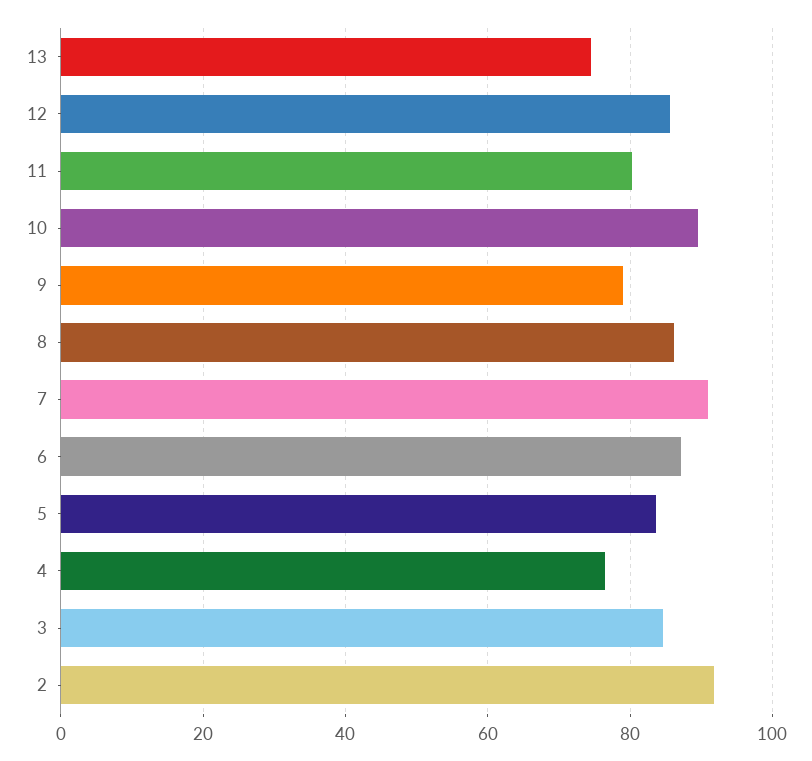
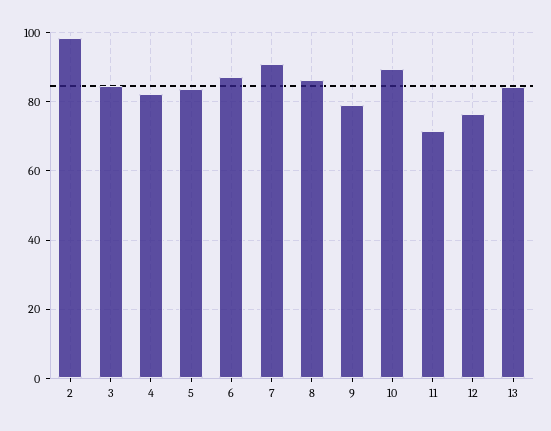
13: 74 -> 84
12: 86 -> 76
11: 80 -> 72
4: 76 -> 82
2: 92 -> 98

